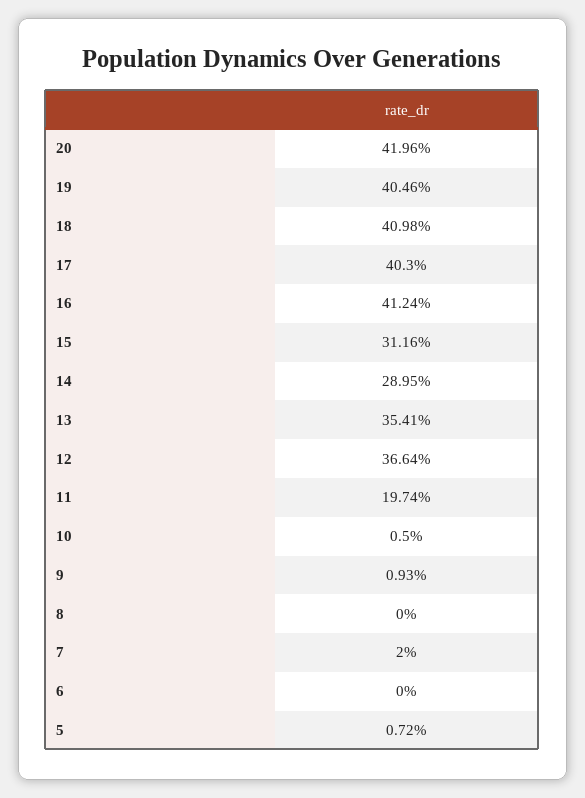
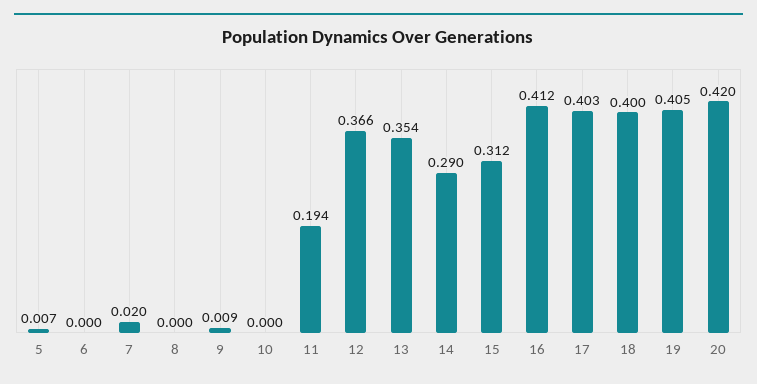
18: 0.4098 -> 0.4
11: 0.1974 -> 0.194
10: 0.005 -> 0

